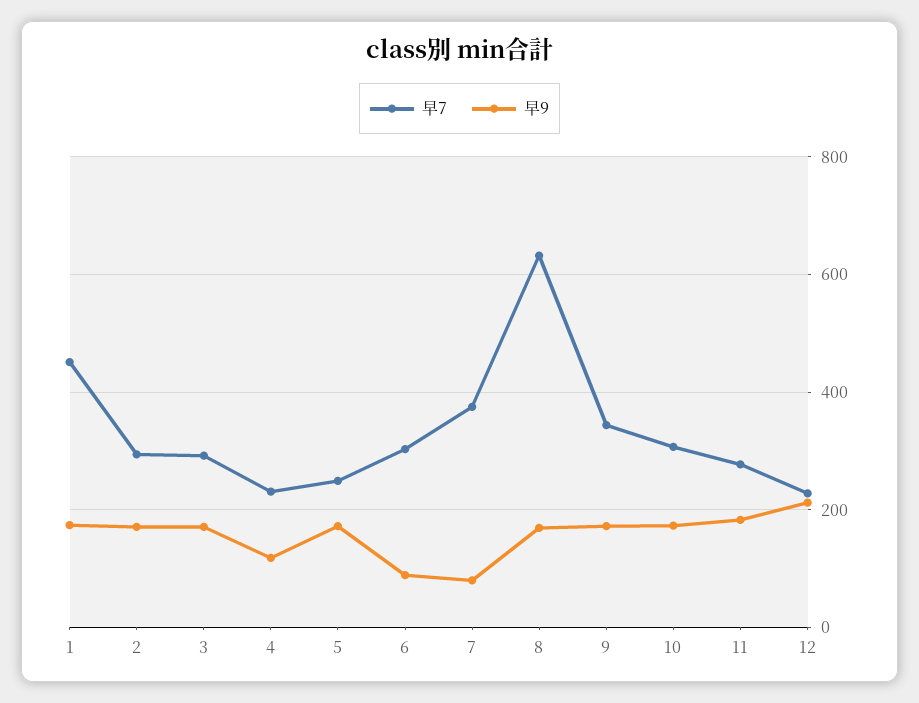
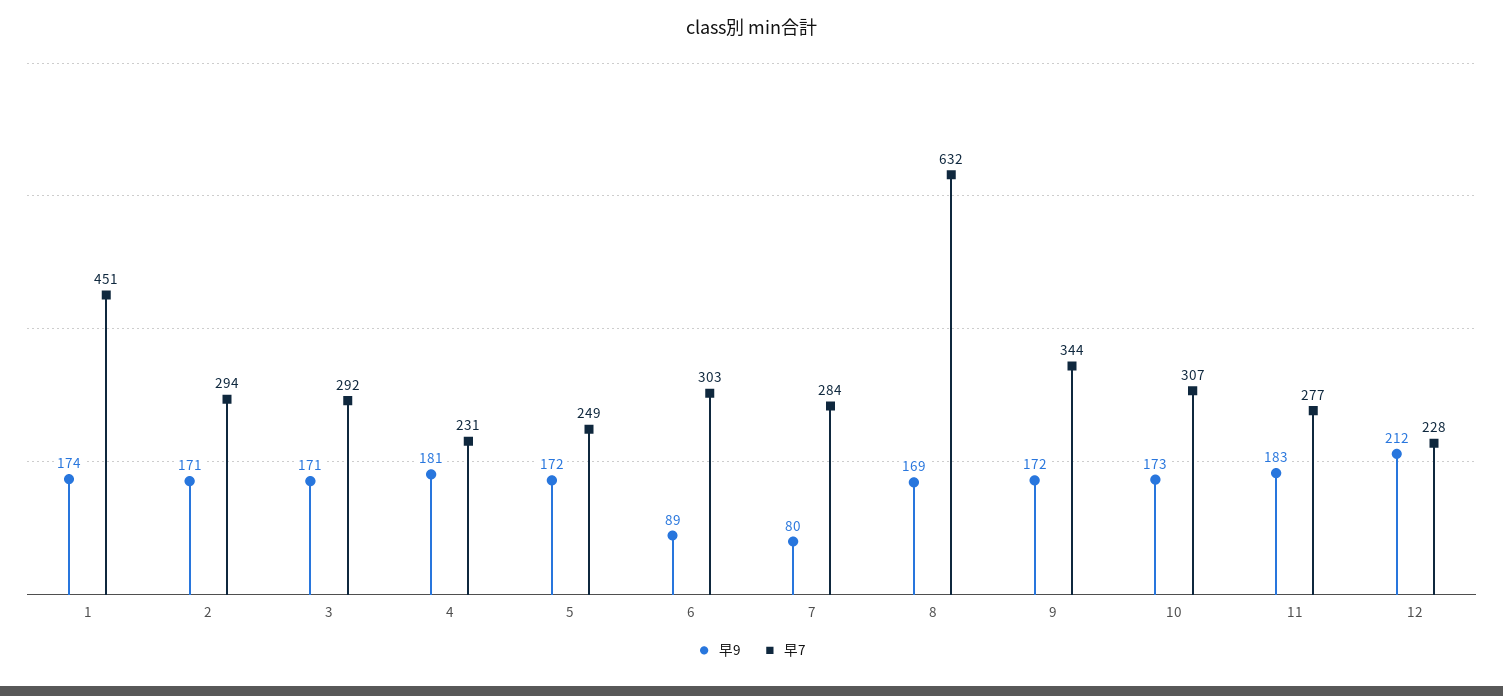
早9, 4: 120 -> 181
早7, 7: 380 -> 284

